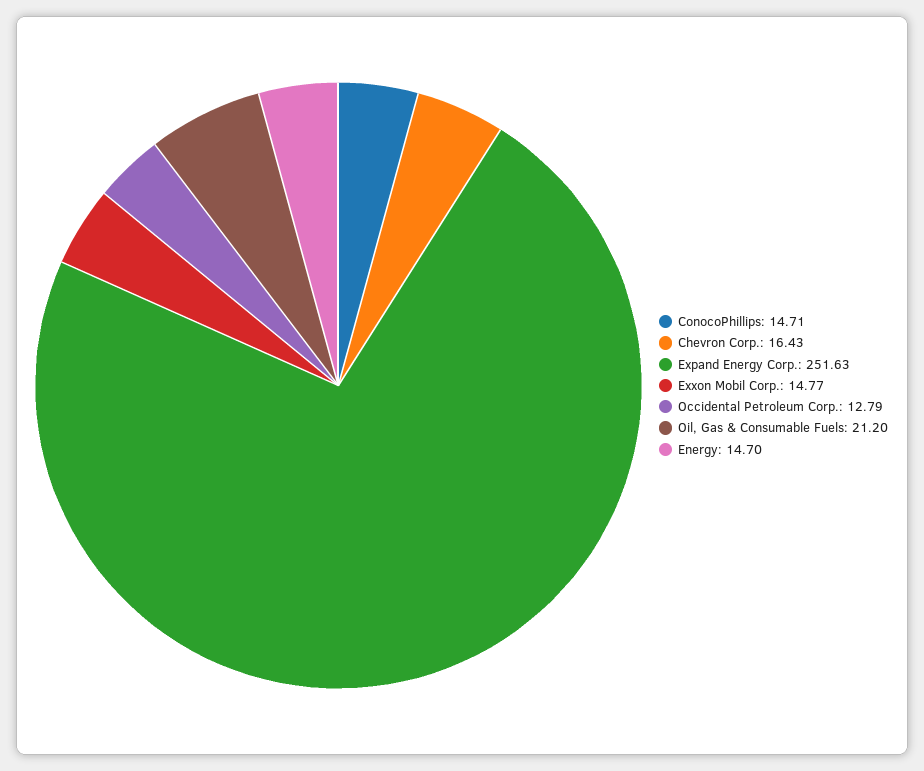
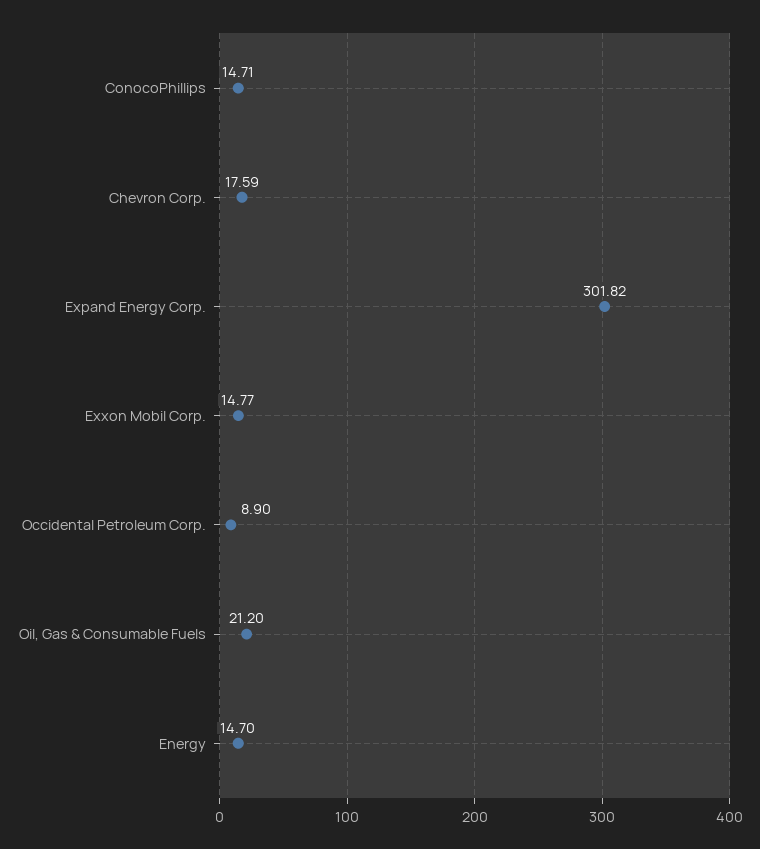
Chevron Corp.: 16.43 -> 17.59
Expand Energy Corp.: 251.63 -> 301.82
Occidental Petroleum Corp.: 12.79 -> 8.9

